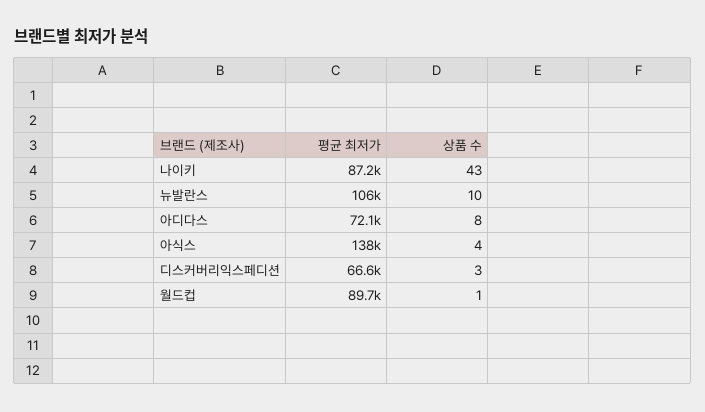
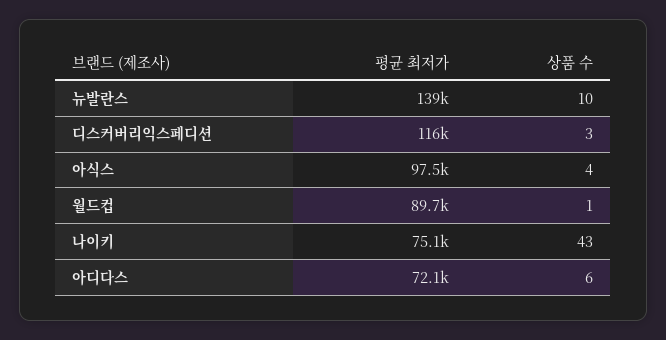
평균 최저가, 나이키: 87200 -> 75100
평균 최저가, 뉴발란스: 106000 -> 139000
상품 수, 아디다스: 8 -> 6
평균 최저가, 아식스: 138000 -> 97500
평균 최저가, 디스커버리익스페디션: 66600 -> 116000

